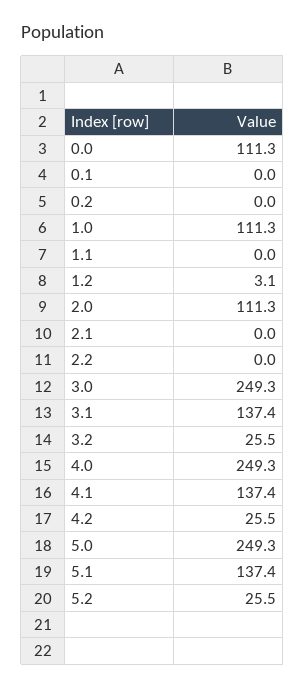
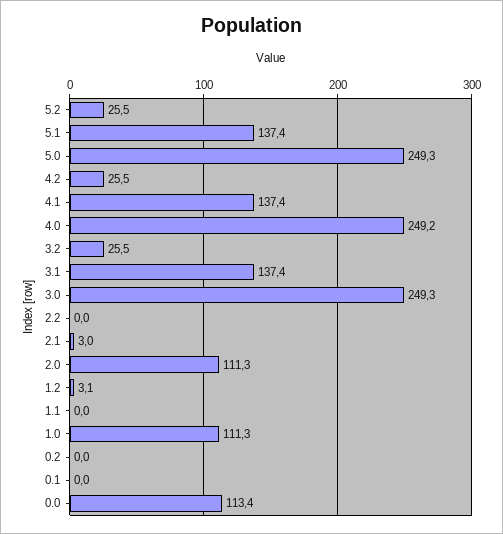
0.0: 111.3 -> 113.4
2.1: 0 -> 3
4.0: 249.3 -> 249.2

